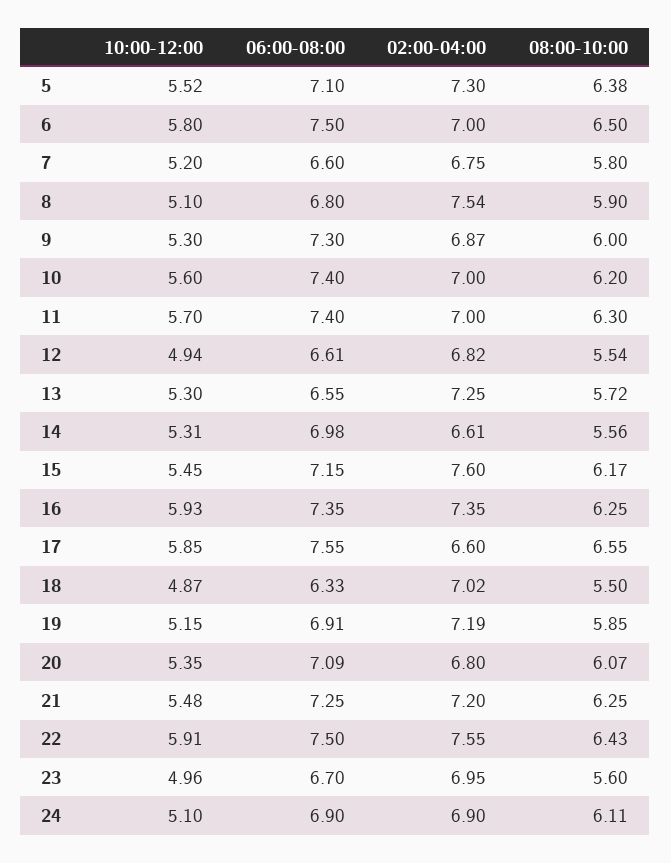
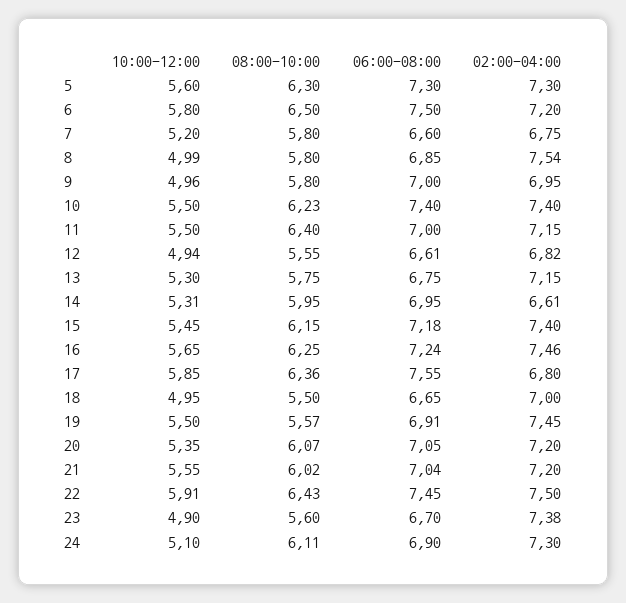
10:00-12:00, 5: 5.52 -> 5.6
06:00-08:00, 5: 7.1 -> 7.3
08:00-10:00, 5: 6.38 -> 6.3
02:00-04:00, 6: 7 -> 7.2
10:00-12:00, 8: 5.1 -> 4.99
06:00-08:00, 8: 6.8 -> 6.85
08:00-10:00, 8: 5.9 -> 5.8
10:00-12:00, 9: 5.3 -> 4.96
06:00-08:00, 9: 7.3 -> 7
02:00-04:00, 9: 6.87 -> 6.95
08:00-10:00, 9: 6 -> 5.8
10:00-12:00, 10: 5.6 -> 5.5
02:00-04:00, 10: 7 -> 7.4
08:00-10:00, 10: 6.2 -> 6.23
10:00-12:00, 11: 5.7 -> 5.5
06:00-08:00, 11: 7.4 -> 7
02:00-04:00, 11: 7 -> 7.15
08:00-10:00, 11: 6.3 -> 6.4
08:00-10:00, 12: 5.54 -> 5.55
06:00-08:00, 13: 6.55 -> 6.75
02:00-04:00, 13: 7.25 -> 7.15
08:00-10:00, 13: 5.72 -> 5.75
06:00-08:00, 14: 6.98 -> 6.95
08:00-10:00, 14: 5.56 -> 5.95
06:00-08:00, 15: 7.15 -> 7.18
02:00-04:00, 15: 7.6 -> 7.4
08:00-10:00, 15: 6.17 -> 6.15
10:00-12:00, 16: 5.93 -> 5.65
06:00-08:00, 16: 7.35 -> 7.24
02:00-04:00, 16: 7.35 -> 7.46
02:00-04:00, 17: 6.6 -> 6.8
08:00-10:00, 17: 6.55 -> 6.36
10:00-12:00, 18: 4.87 -> 4.95
06:00-08:00, 18: 6.33 -> 6.65
02:00-04:00, 18: 7.02 -> 7
10:00-12:00, 19: 5.15 -> 5.5
02:00-04:00, 19: 7.19 -> 7.45
08:00-10:00, 19: 5.85 -> 5.57
06:00-08:00, 20: 7.09 -> 7.05
02:00-04:00, 20: 6.8 -> 7.2
10:00-12:00, 21: 5.48 -> 5.55
06:00-08:00, 21: 7.25 -> 7.04
08:00-10:00, 21: 6.25 -> 6.02
06:00-08:00, 22: 7.5 -> 7.45
02:00-04:00, 22: 7.55 -> 7.5
10:00-12:00, 23: 4.96 -> 4.9
02:00-04:00, 23: 6.95 -> 7.38
02:00-04:00, 24: 6.9 -> 7.3

